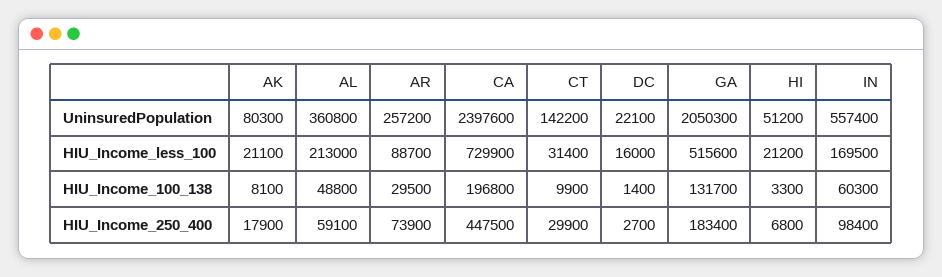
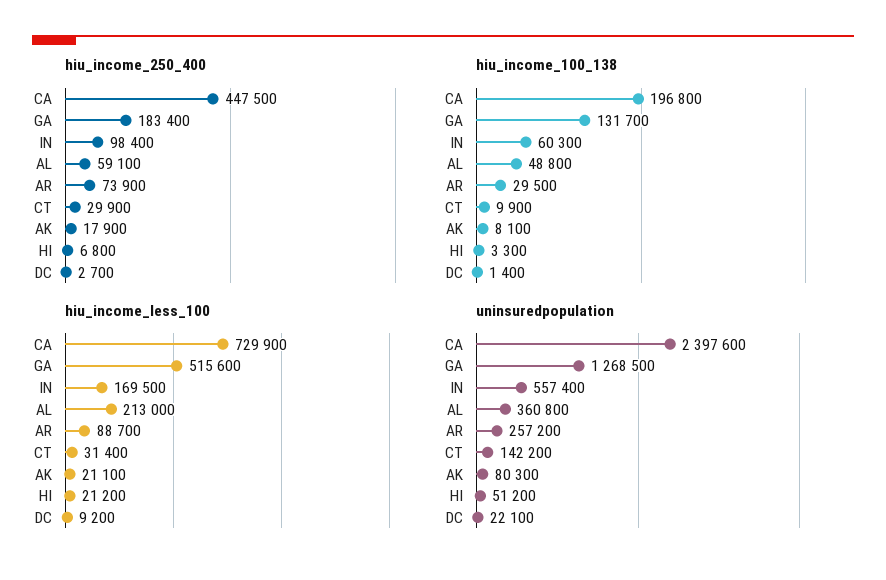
UninsuredPopulation, GA: 2050300 -> 1268500
HIU_Income_less_100, DC: 16000 -> 9200

